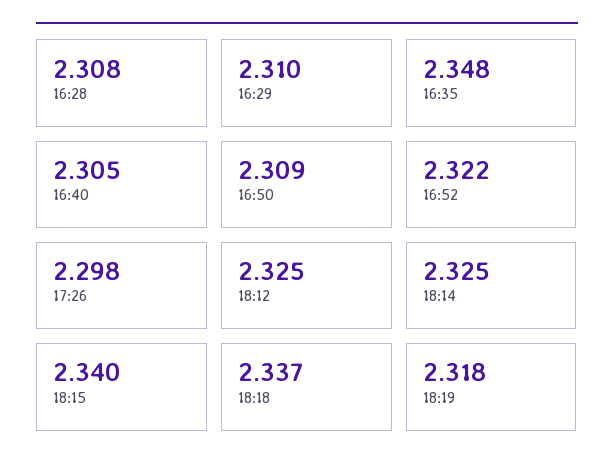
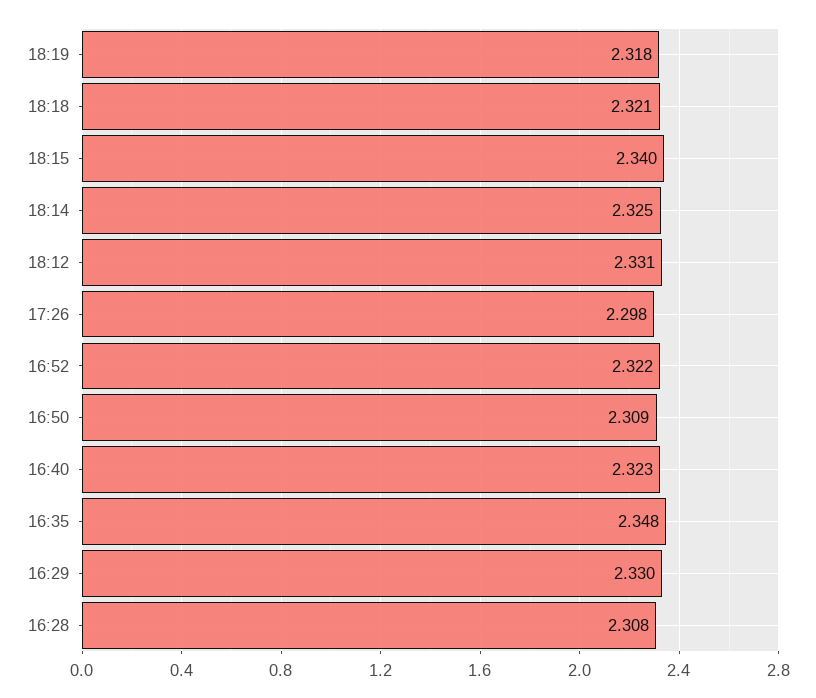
16:29: 2.31 -> 2.33
16:40: 2.305 -> 2.323
18:12: 2.325 -> 2.331
18:18: 2.337 -> 2.321

